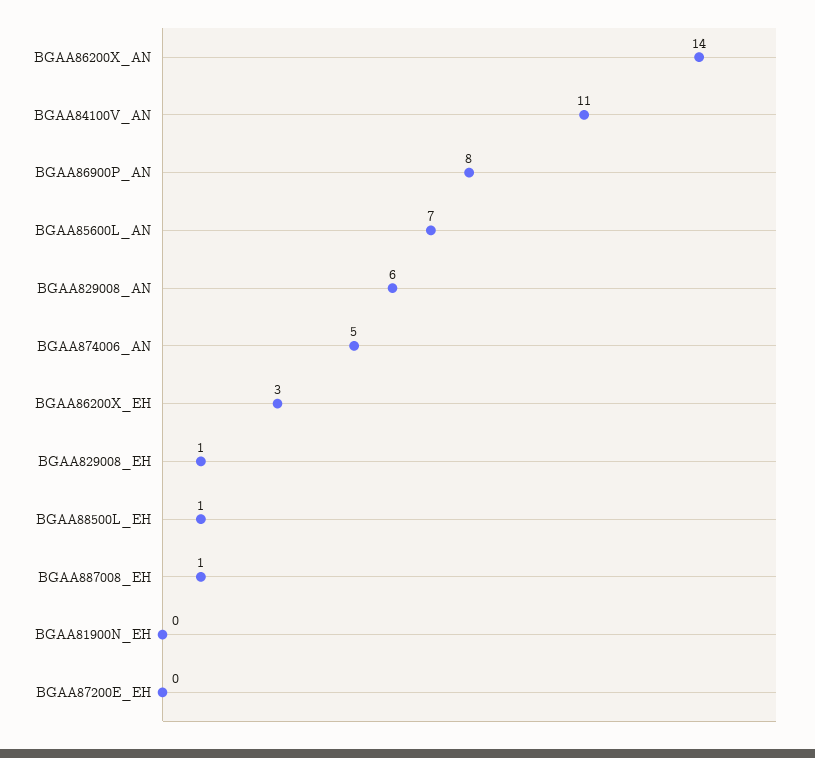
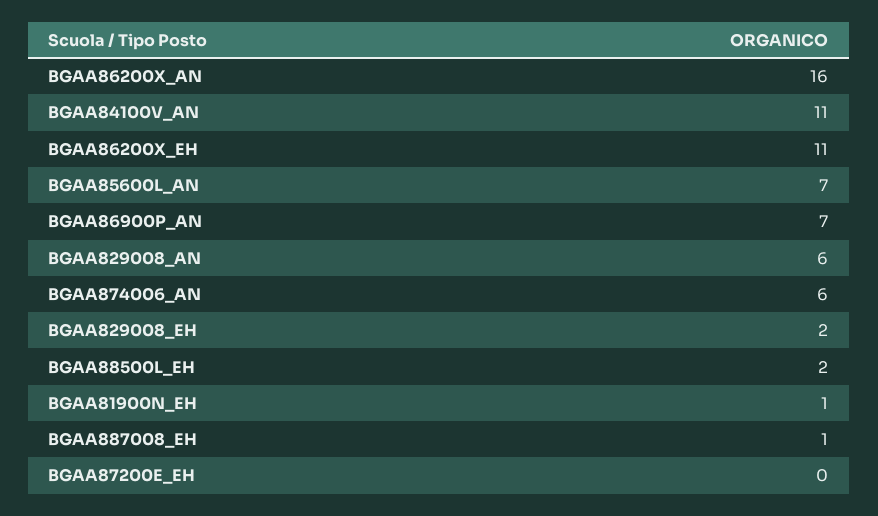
BGAA86200X_AN: 14 -> 16
BGAA86900P_AN: 8 -> 7
BGAA874006_AN: 5 -> 6
BGAA86200X_EH: 3 -> 11
BGAA829008_EH: 1 -> 2
BGAA88500L_EH: 1 -> 2
BGAA81900N_EH: 0 -> 1

